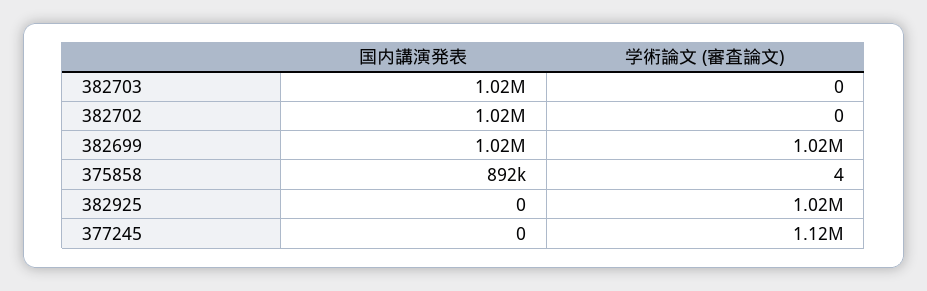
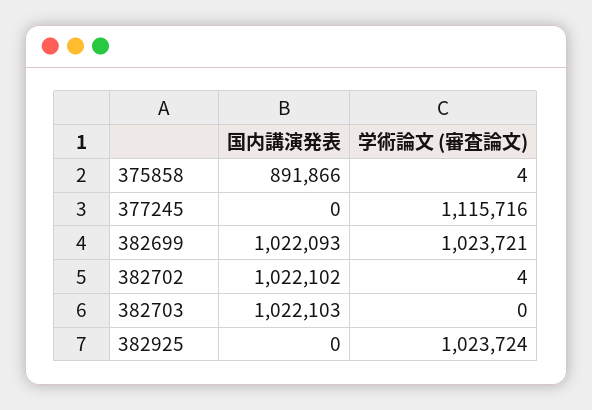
学術論文 (審査論文), 382702: 0 -> 4

